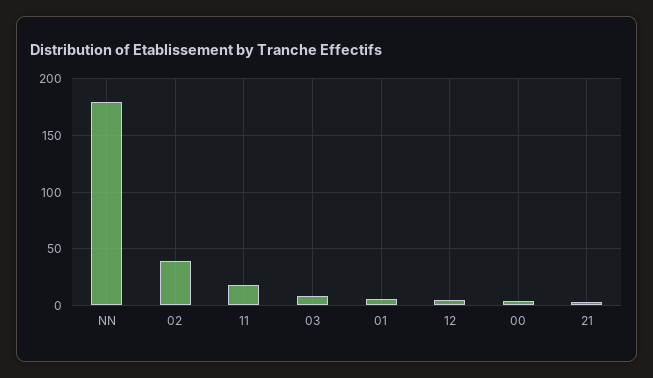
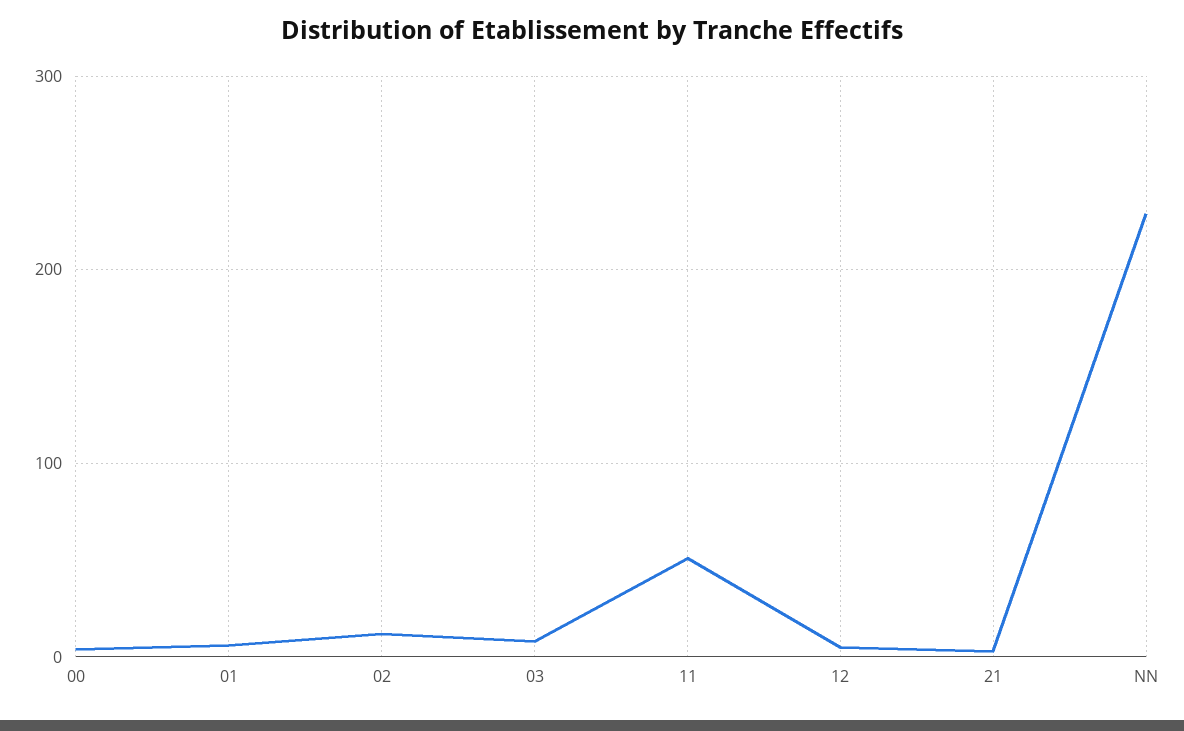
NN: 180 -> 230
02: 40 -> 10
11: 20 -> 50

